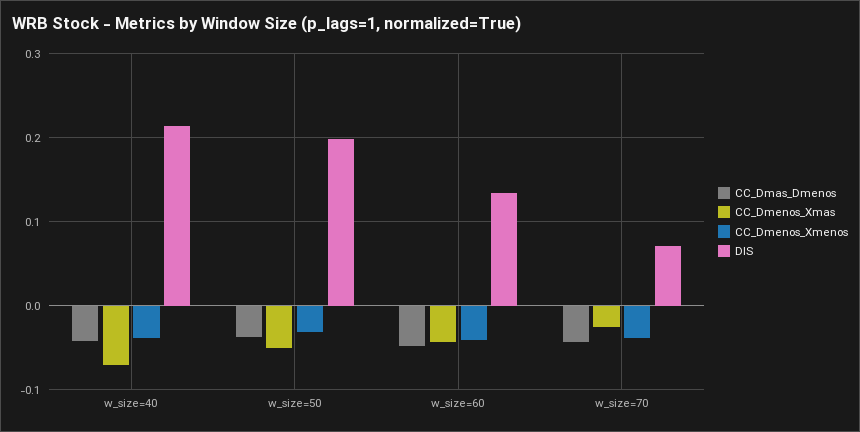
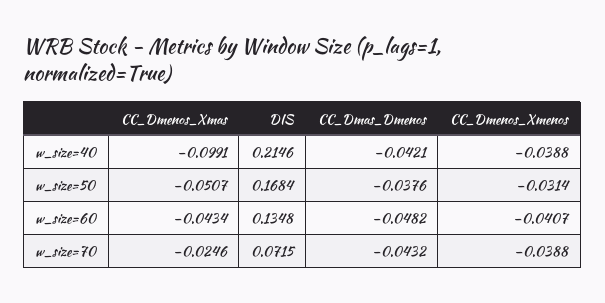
CC_Dmenos_Xmas, w_size=40: -0.07 -> -0.0991
DIS, w_size=50: 0.2 -> 0.1684

